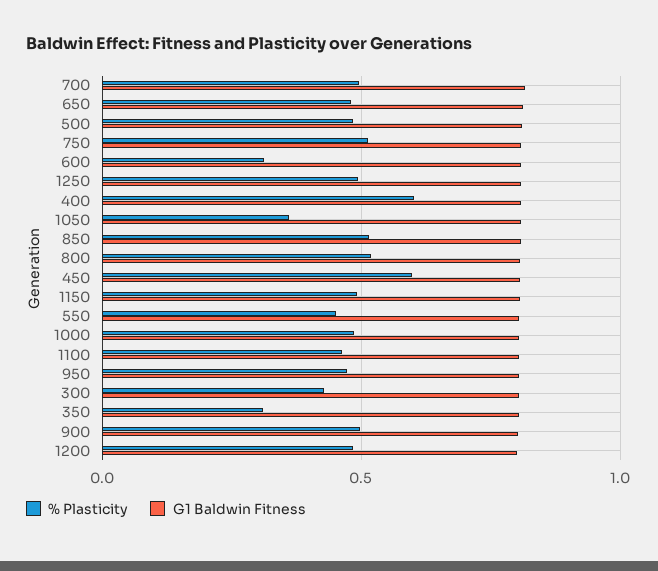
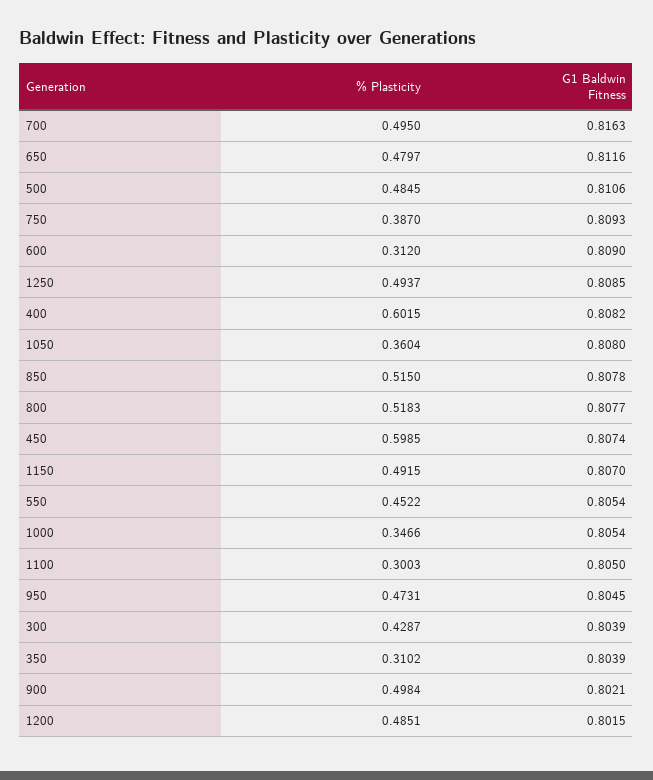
% Plasticity, 750: 0.5 -> 0.387
% Plasticity, 1000: 0.5 -> 0.3466
% Plasticity, 1100: 0.45 -> 0.3003

